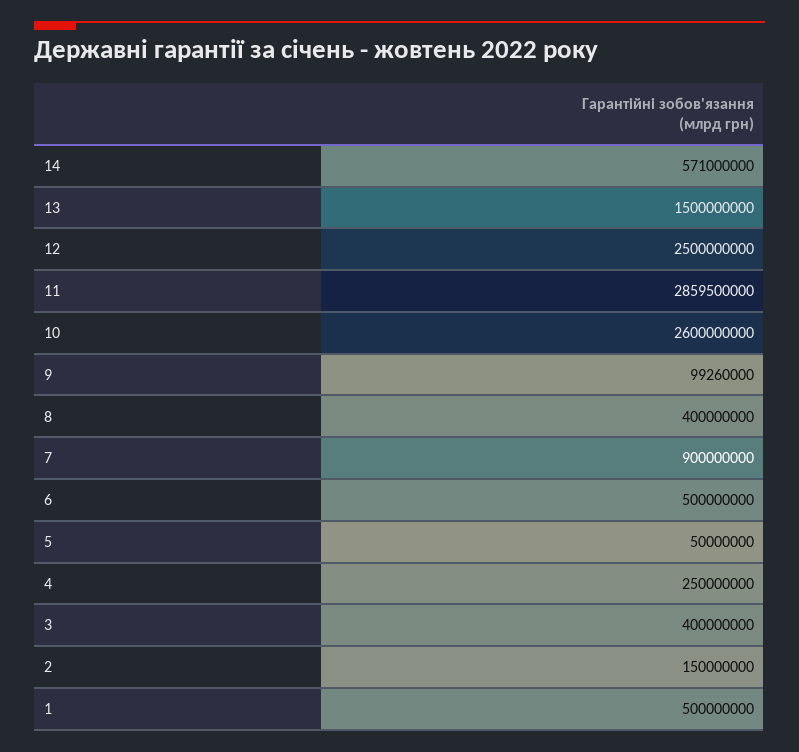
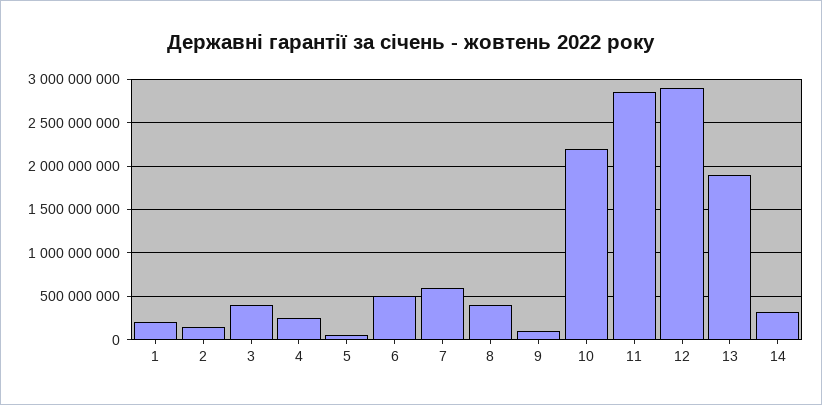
14: 571000000 -> 300000000
13: 1500000000 -> 1900000000
12: 2500000000 -> 2900000000
10: 2600000000 -> 2200000000
7: 900000000 -> 600000000
1: 500000000 -> 200000000

